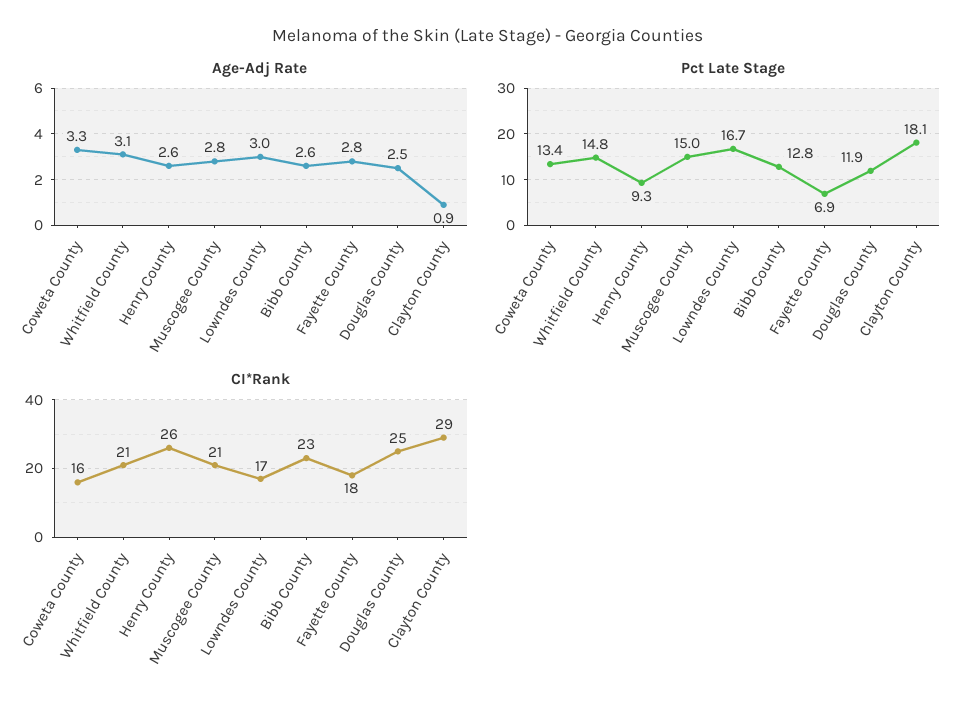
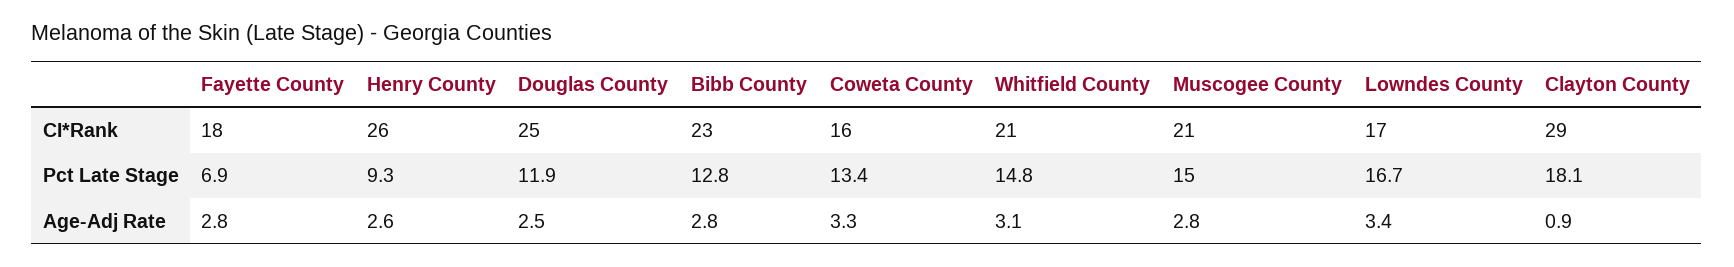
Age-Adj Rate, Lowndes County: 3 -> 3.4
Age-Adj Rate, Bibb County: 2.6 -> 2.8

